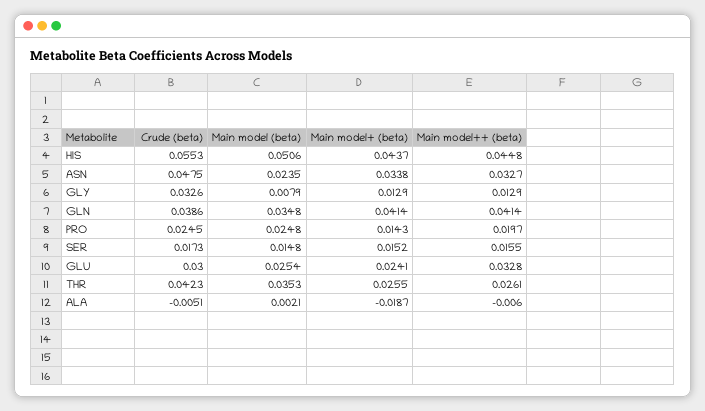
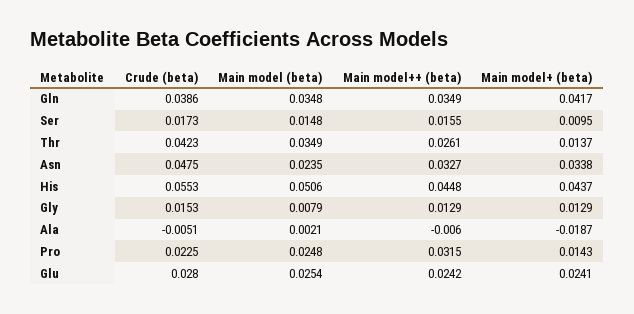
Crude (beta), GLY: 0.0326 -> 0.0153
Main model+ (beta), GLN: 0.0414 -> 0.0417
Main model++ (beta), GLN: 0.0414 -> 0.0349
Crude (beta), PRO: 0.0245 -> 0.0225
Main model++ (beta), PRO: 0.0197 -> 0.0315
Main model+ (beta), SER: 0.0152 -> 0.0095
Crude (beta), GLU: 0.03 -> 0.028
Main model++ (beta), GLU: 0.0328 -> 0.0242
Main model (beta), THR: 0.0353 -> 0.0349
Main model+ (beta), THR: 0.0255 -> 0.0137

